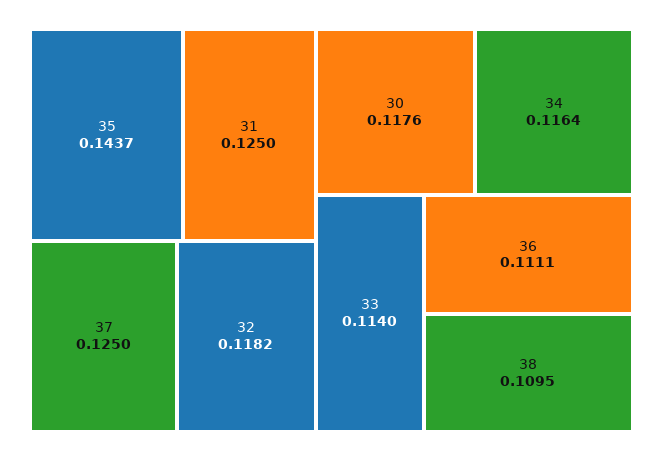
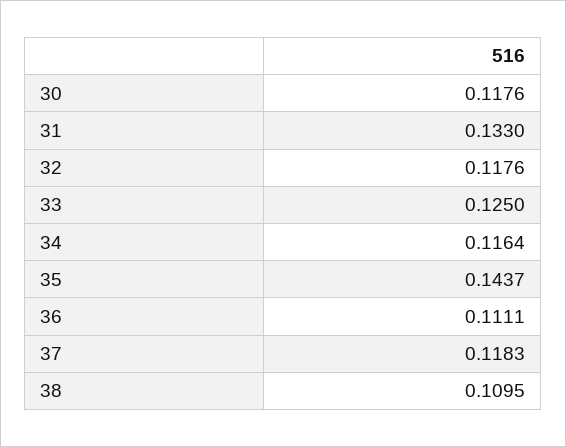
31: 0.125 -> 0.133
37: 0.125 -> 0.1183
32: 0.1182 -> 0.1176
33: 0.114 -> 0.125

